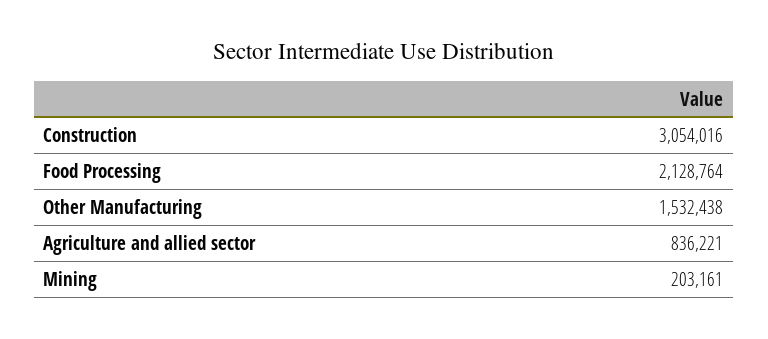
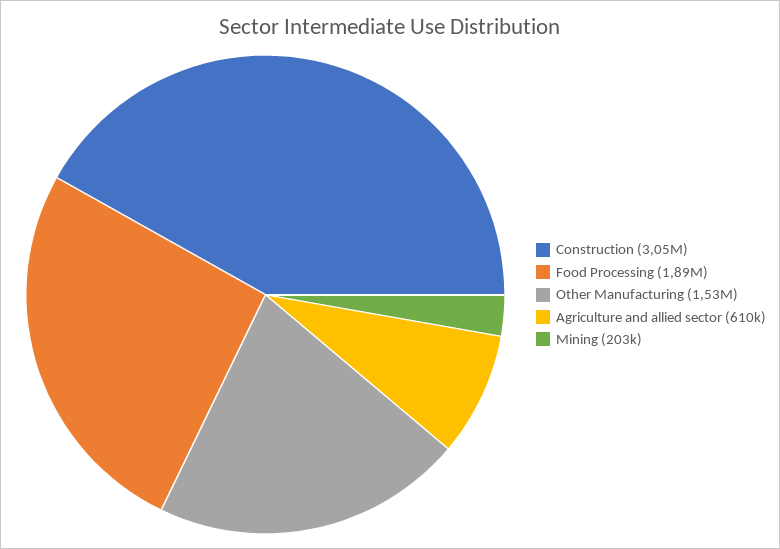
Food Processing: 2128764 -> 1890000
Agriculture and allied sector: 836221 -> 610000

